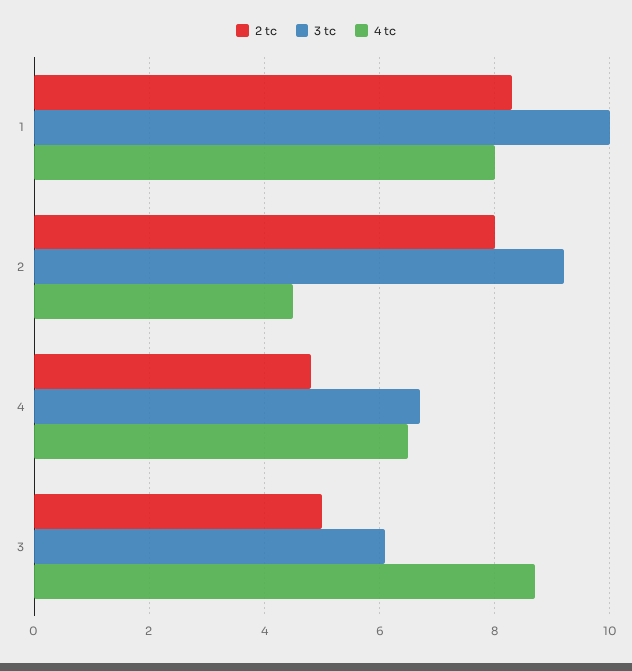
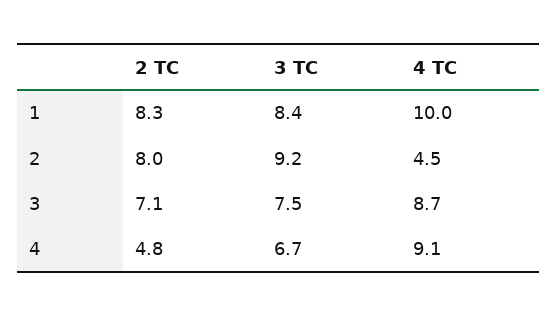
3 tc, 1: 10 -> 8.4
4 tc, 1: 8 -> 10
4 tc, 4: 6.5 -> 9.1
2 tc, 3: 5 -> 7.1
3 tc, 3: 6 -> 7.5

